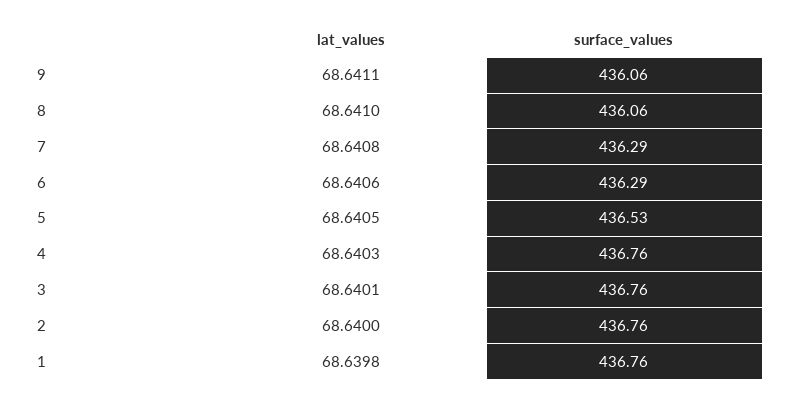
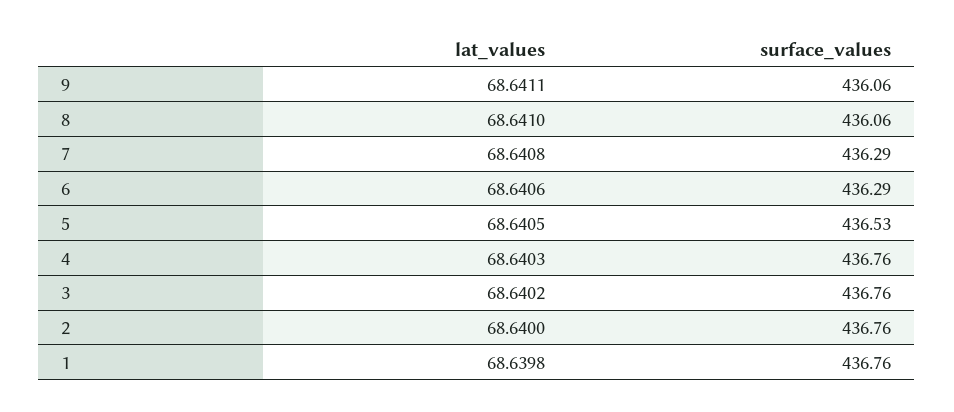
lat_values, 3: 68.6401 -> 68.6402

